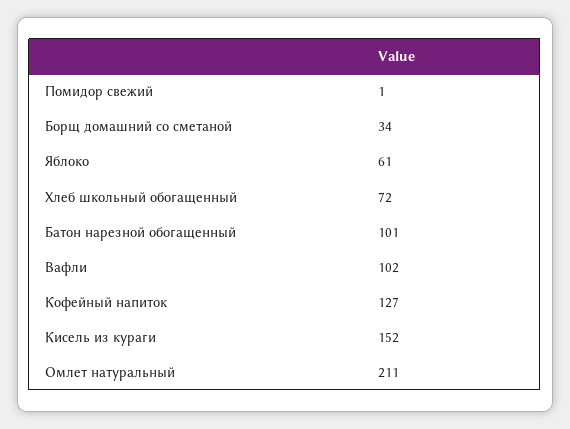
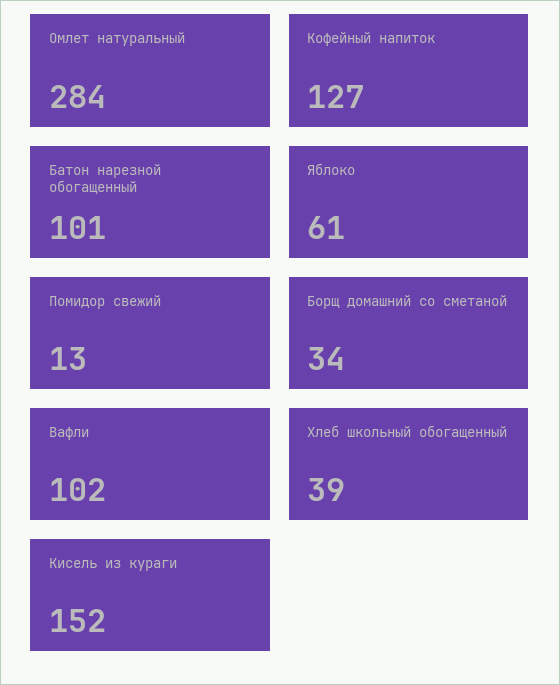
Помидор свежий: 1 -> 13
Хлеб школьный обогащенный: 72 -> 39
Омлет натуральный: 211 -> 284

